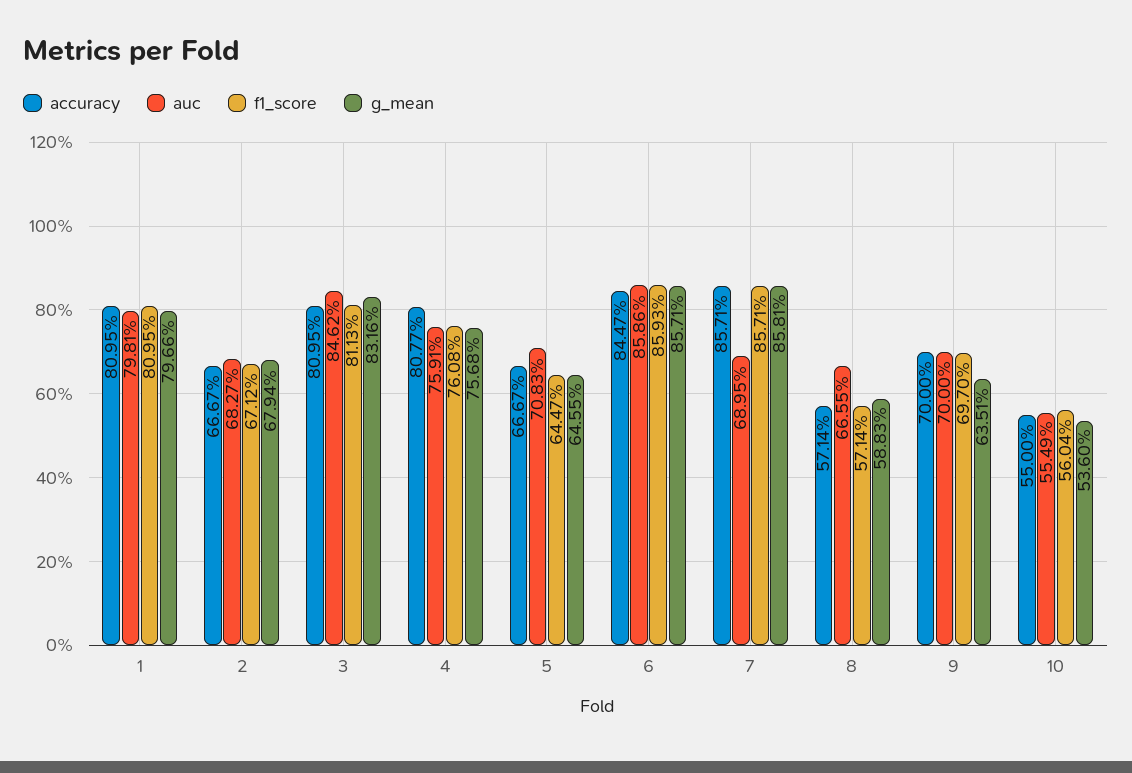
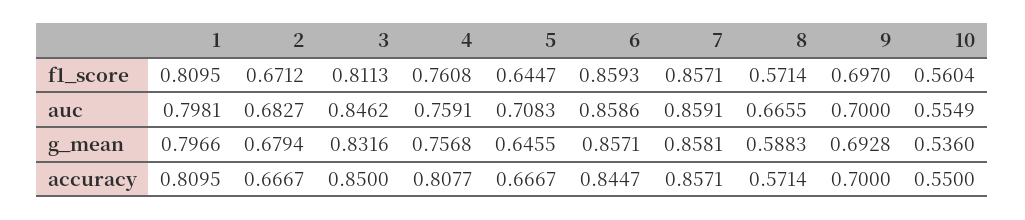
accuracy, 3: 0.8095 -> 0.85
auc, 7: 0.6895 -> 0.8591
g_mean, 9: 0.6351 -> 0.6928

